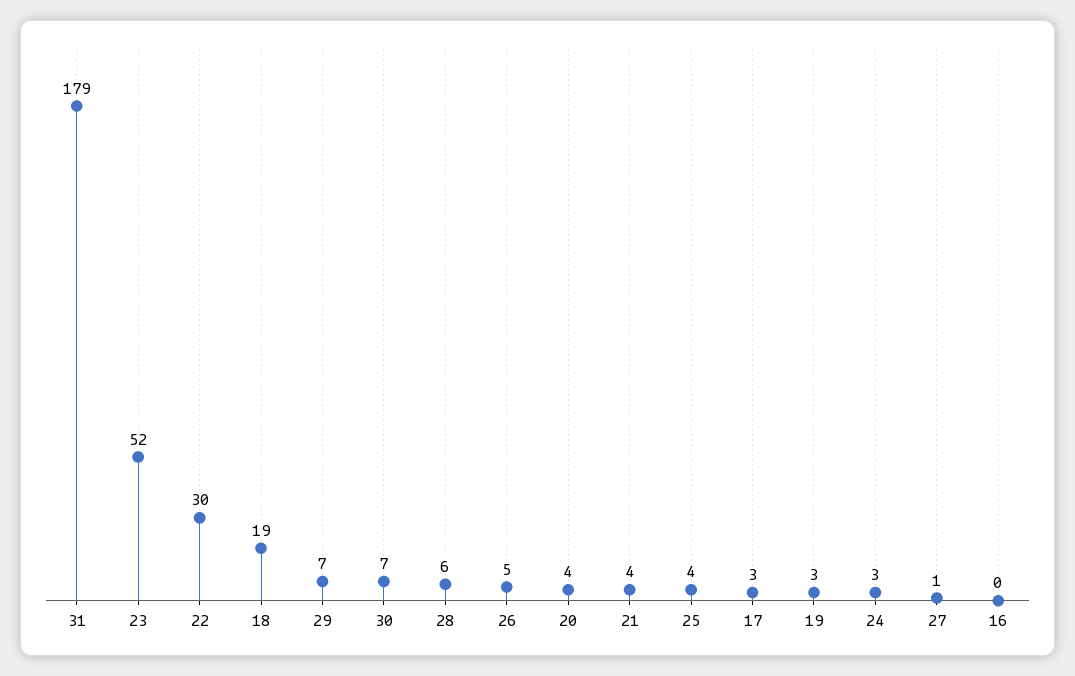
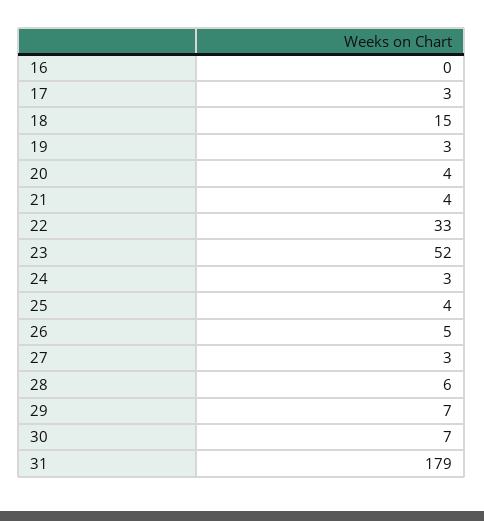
22: 30 -> 33
18: 19 -> 15
27: 1 -> 3

